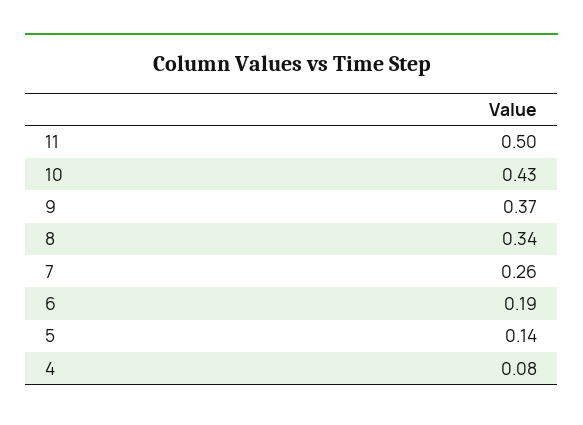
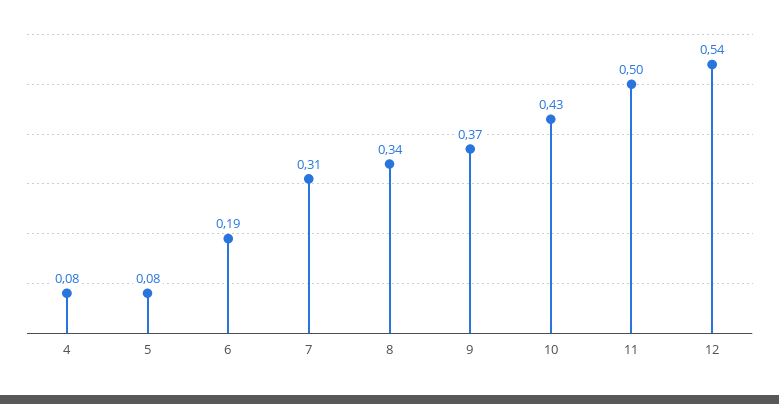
7: 0.26 -> 0.31
5: 0.14 -> 0.08
12: none -> 0.54

